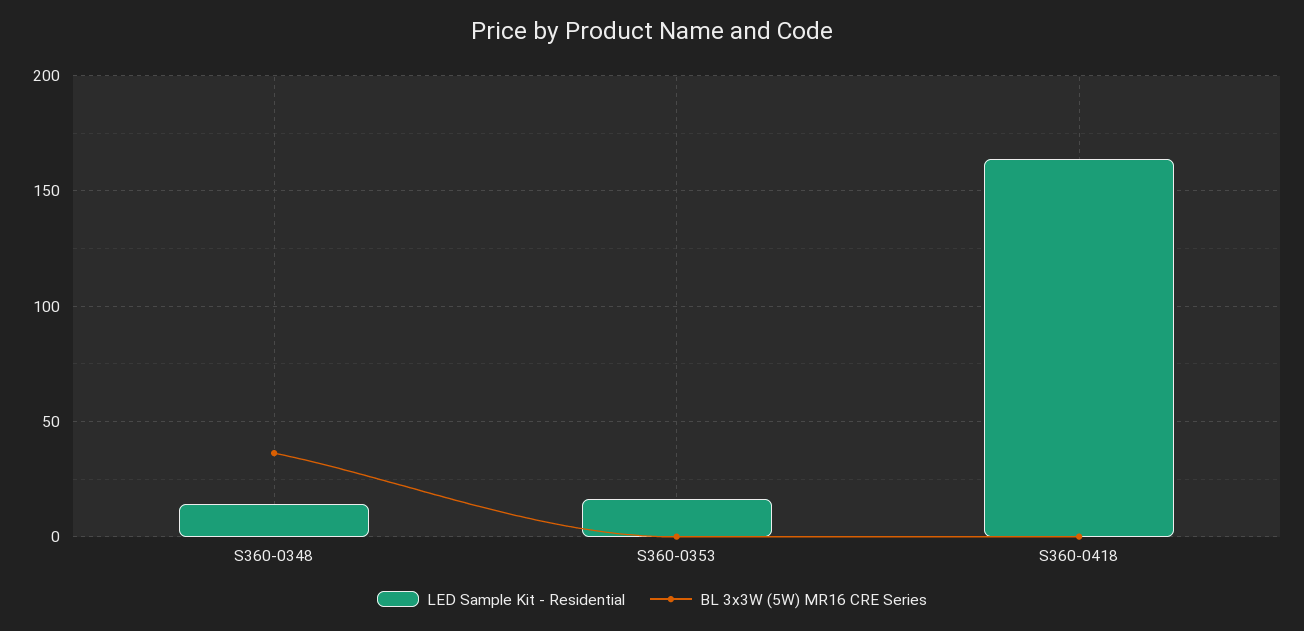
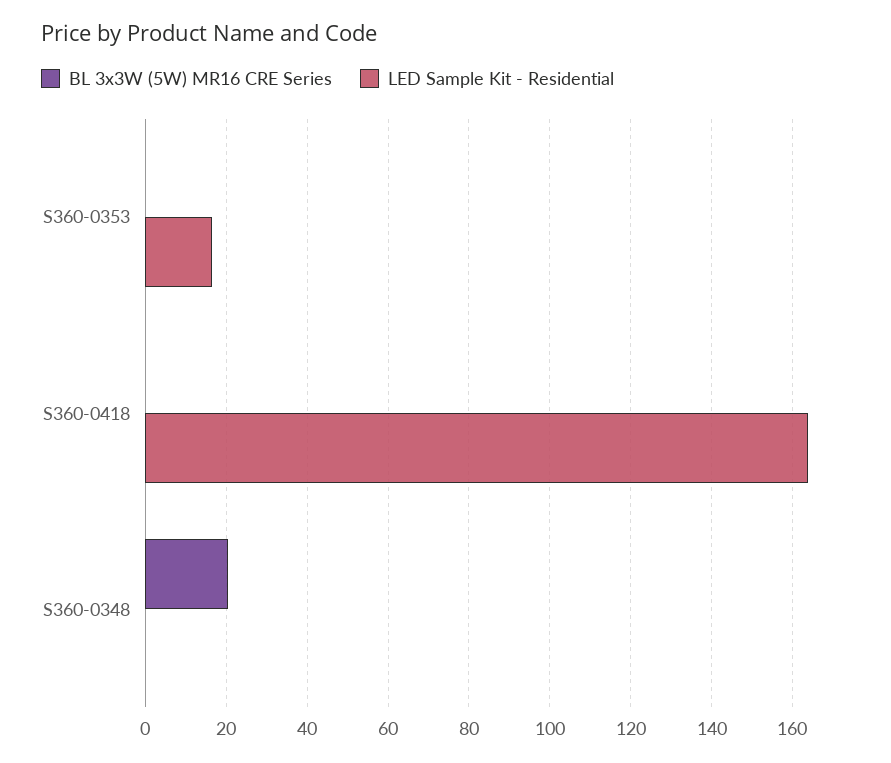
LED Sample Kit - Residential, S360-0348: 15 -> 0
BL 3x3W (5W) MR16 CRE Series, S360-0348: 35 -> 20

